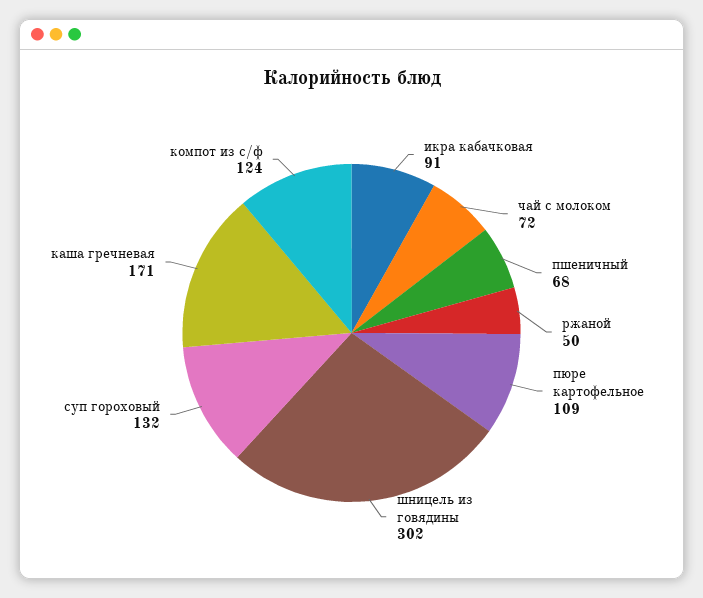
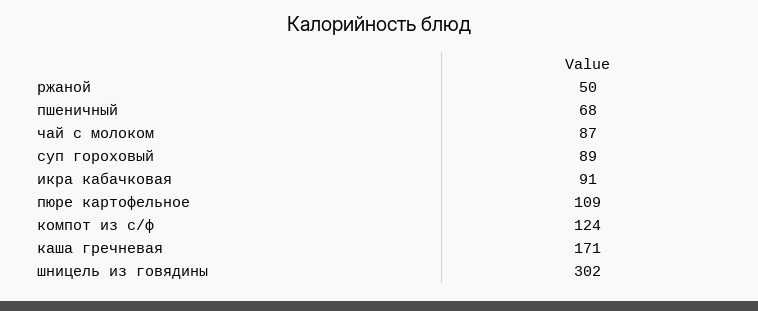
чай с молоком: 72 -> 87
суп гороховый: 132 -> 89

